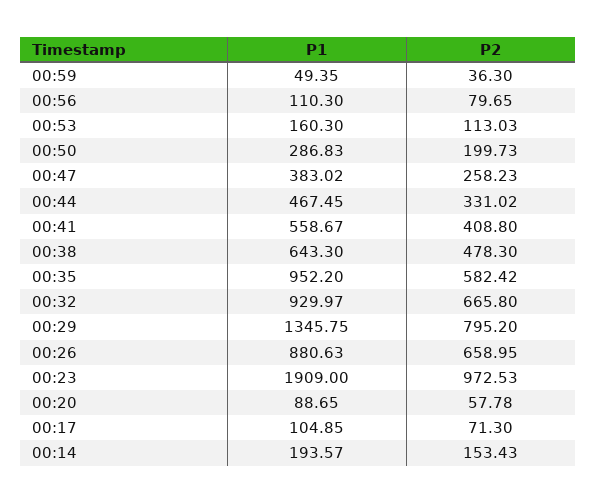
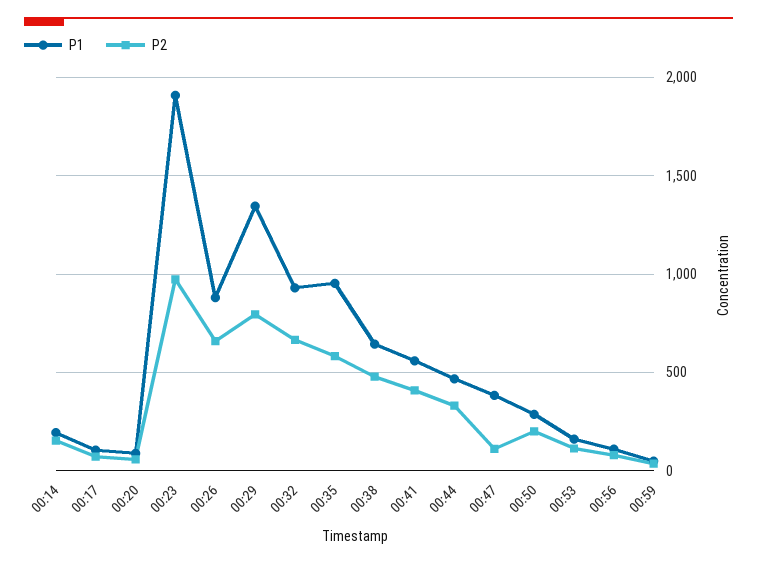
P2, 00:47: 258.23 -> 100

